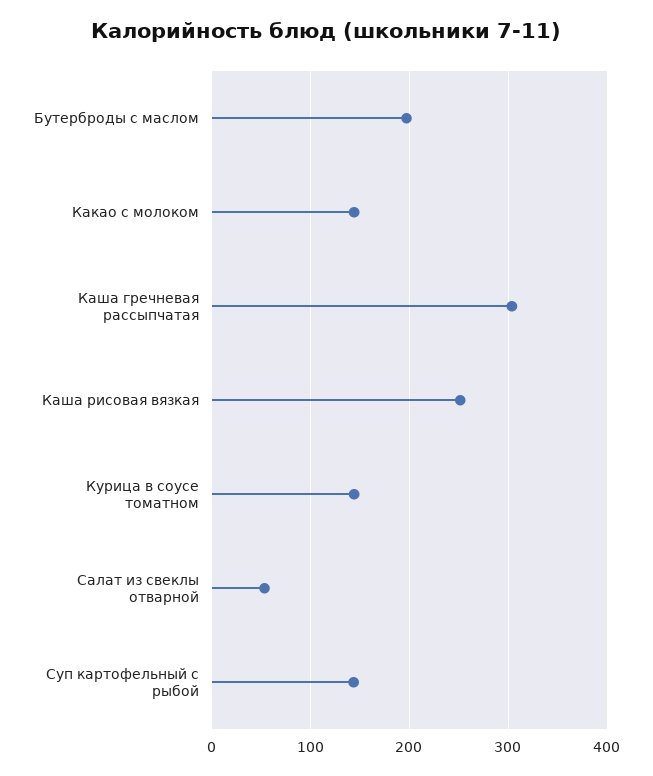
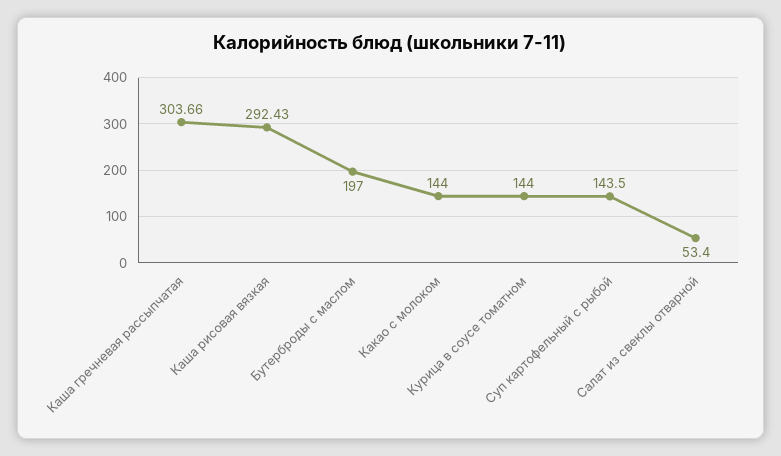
Каша рисовая вязкая: 250 -> 292.43

